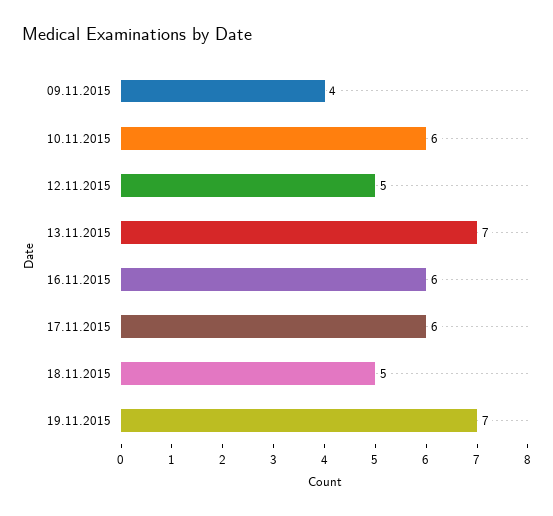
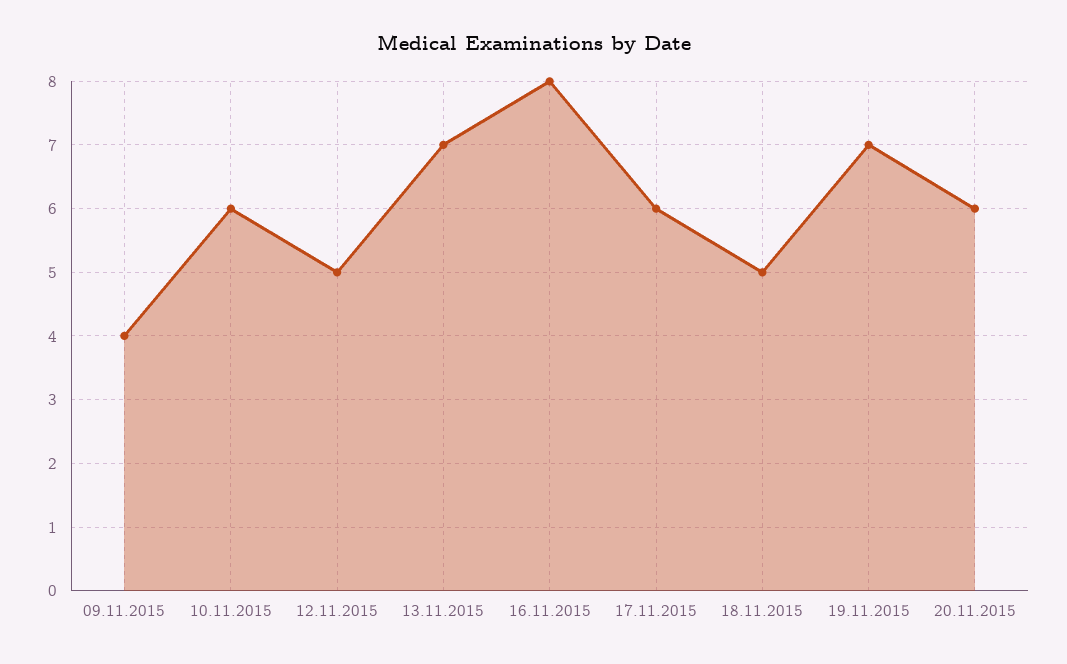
16.11.2015: 6 -> 8
20.11.2015: none -> 6

